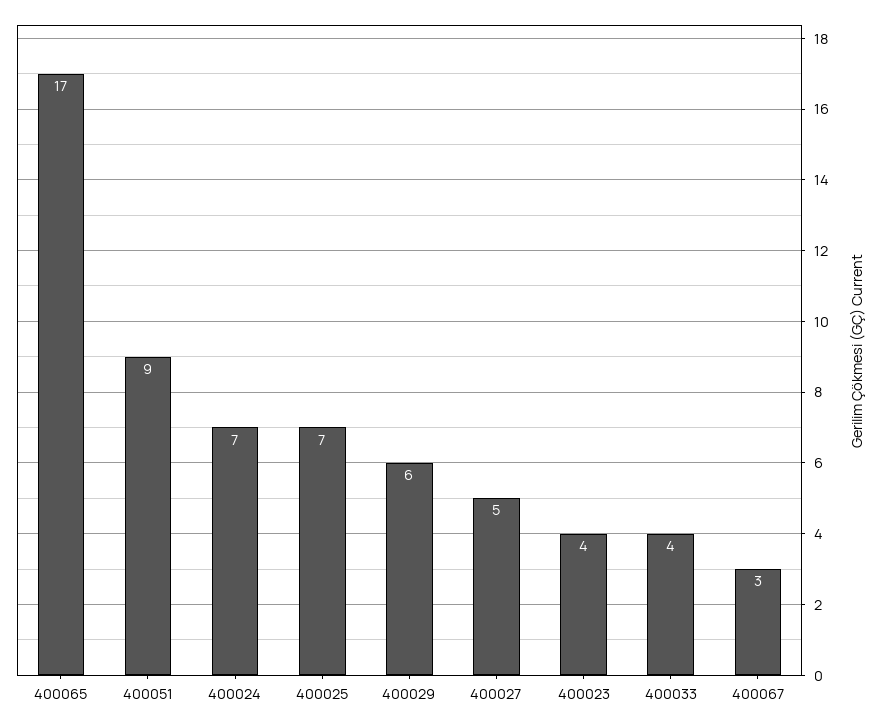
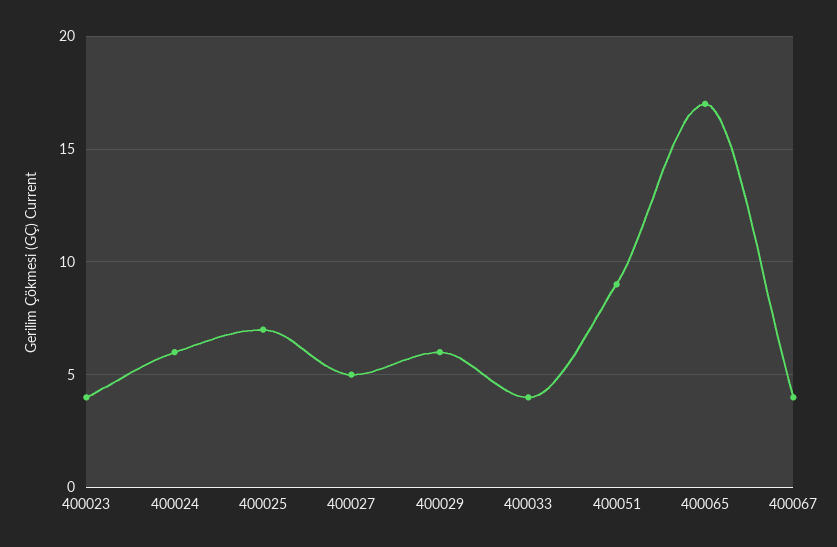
400024: 7 -> 6
400067: 3 -> 4

